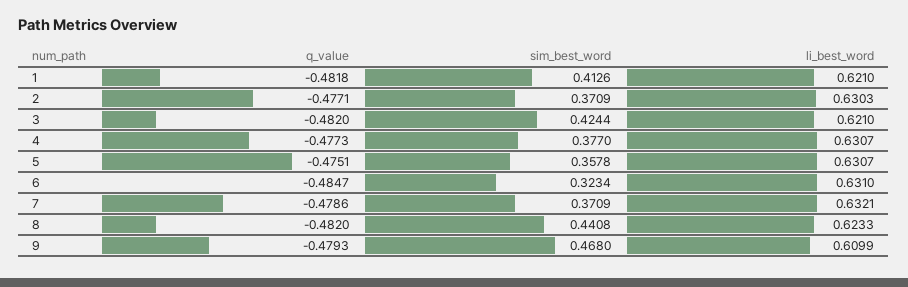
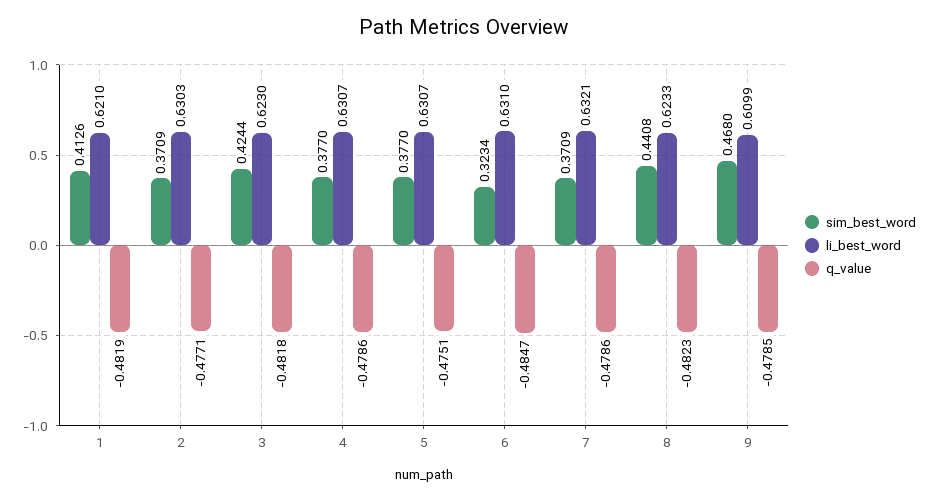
q_value, 1: -0.4818 -> -0.4819
q_value, 3: -0.482 -> -0.4818
li_best_word, 3: 0.621 -> 0.623
q_value, 4: -0.4773 -> -0.4786
sim_best_word, 5: 0.3578 -> 0.377
q_value, 8: -0.482 -> -0.4823
q_value, 9: -0.4793 -> -0.4785

